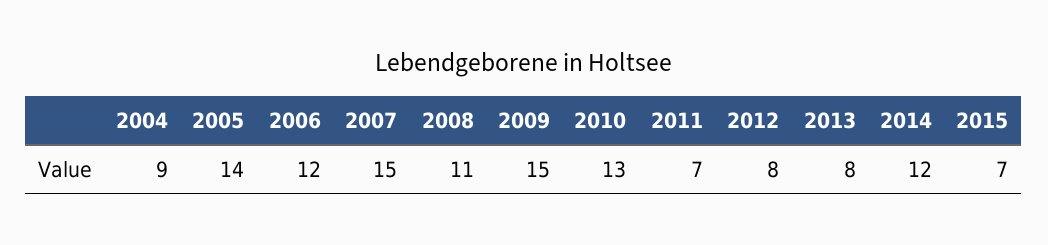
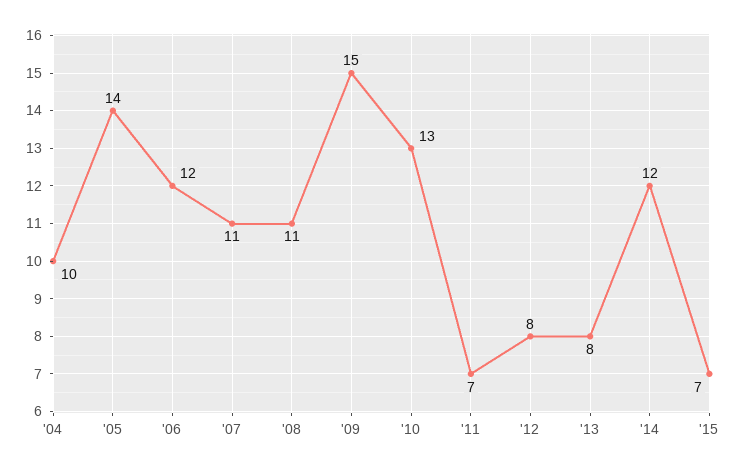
2004: 9 -> 10
2007: 15 -> 11

